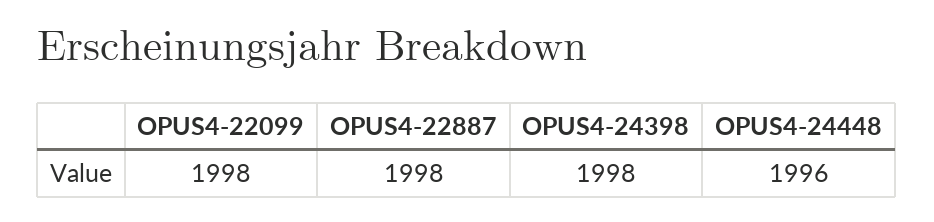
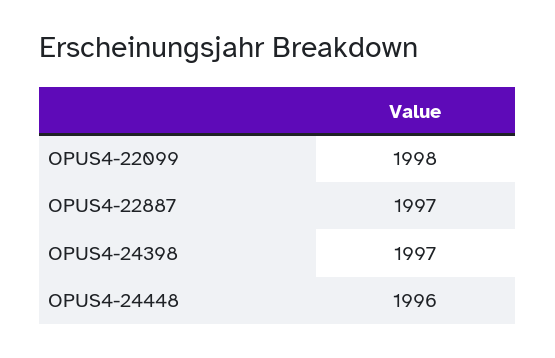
OPUS4-22887: 1998 -> 1997
OPUS4-24398: 1998 -> 1997

